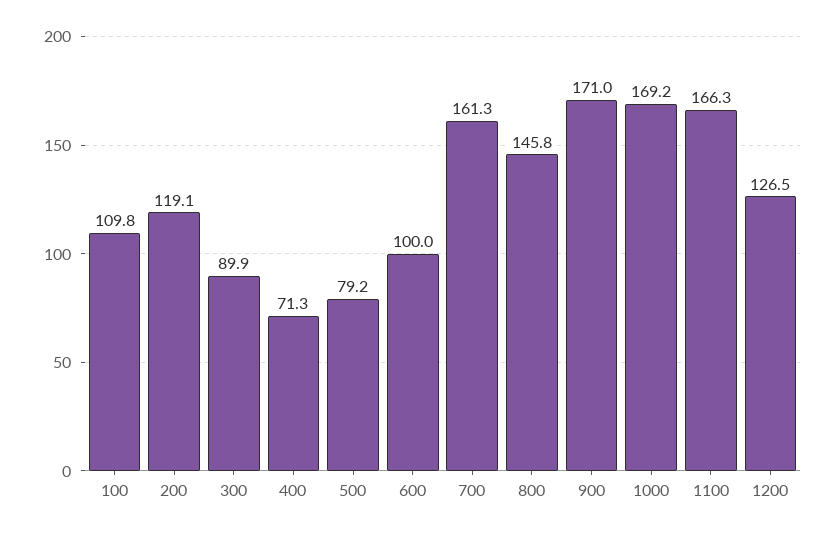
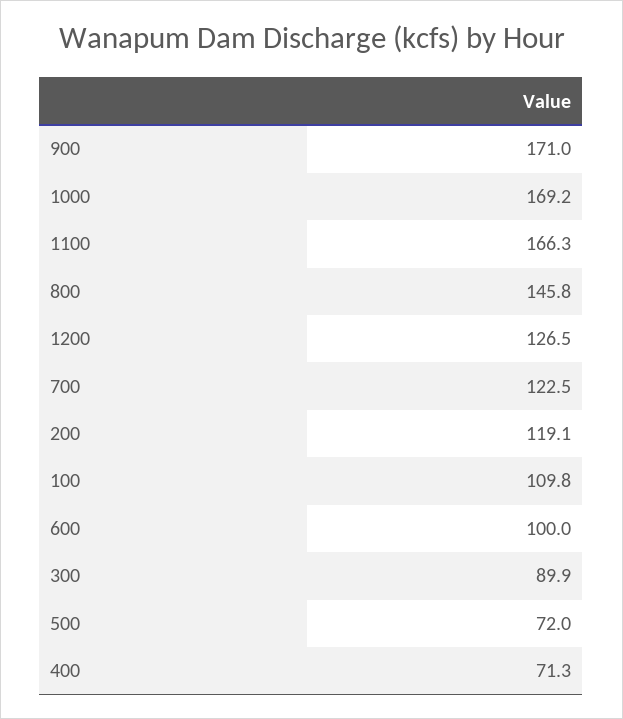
500: 79.2 -> 72
700: 161.3 -> 122.5

